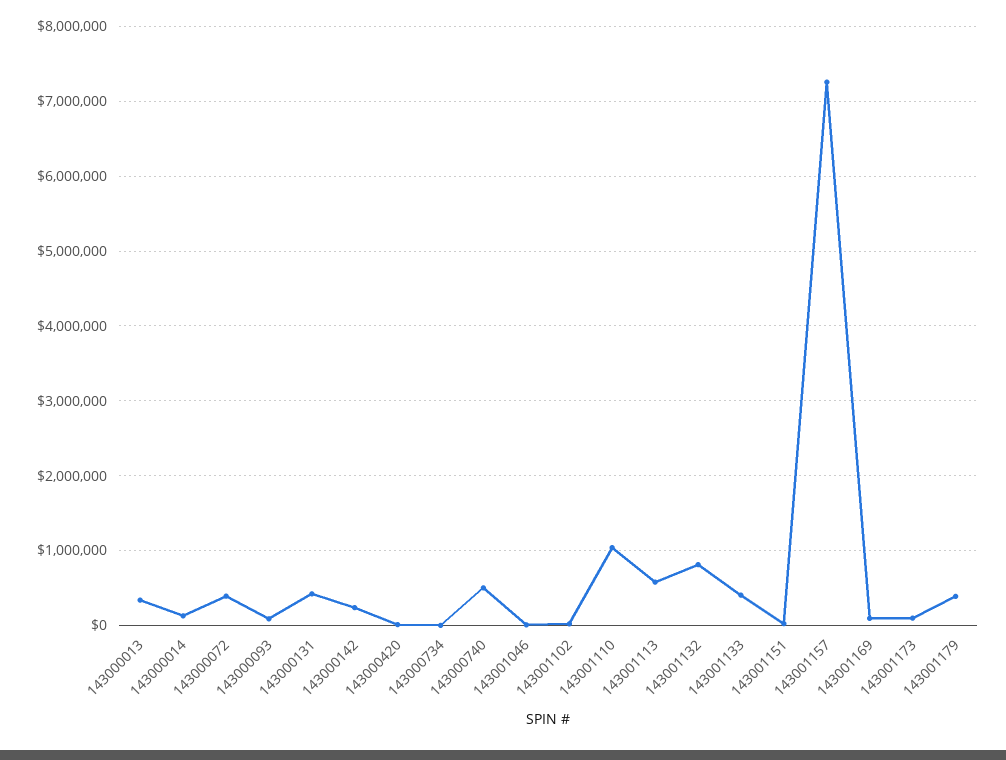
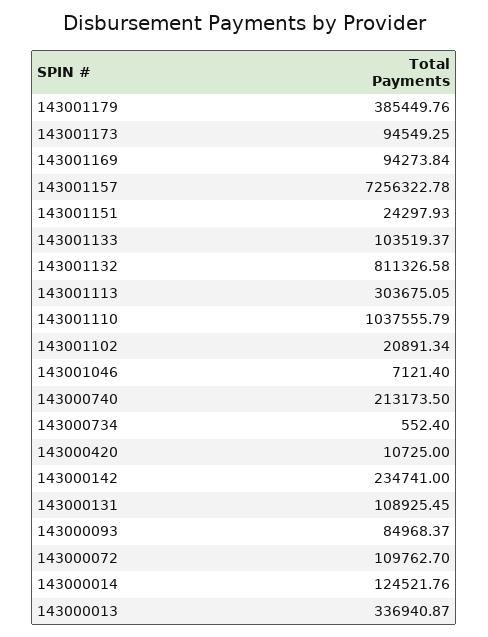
143000072: 400000 -> 109762.7
143000131: 400000 -> 108925.45
143000740: 500000 -> 213173.5
143001113: 600000 -> 303675.05
143001133: 400000 -> 103519.37

